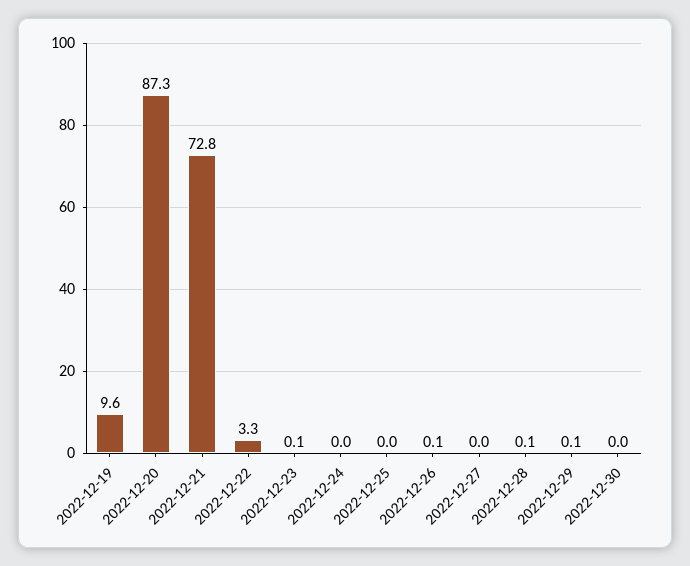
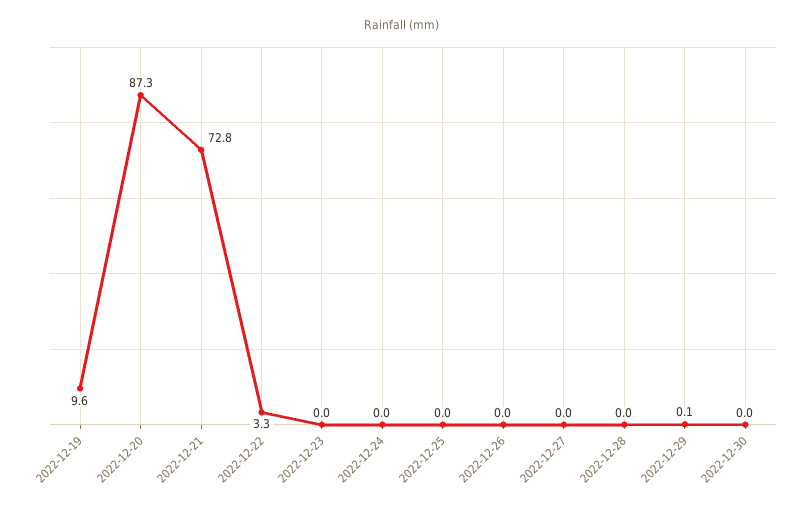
2022-12-23: 0.1 -> 0
2022-12-26: 0.1 -> 0
2022-12-28: 0.1 -> 0

